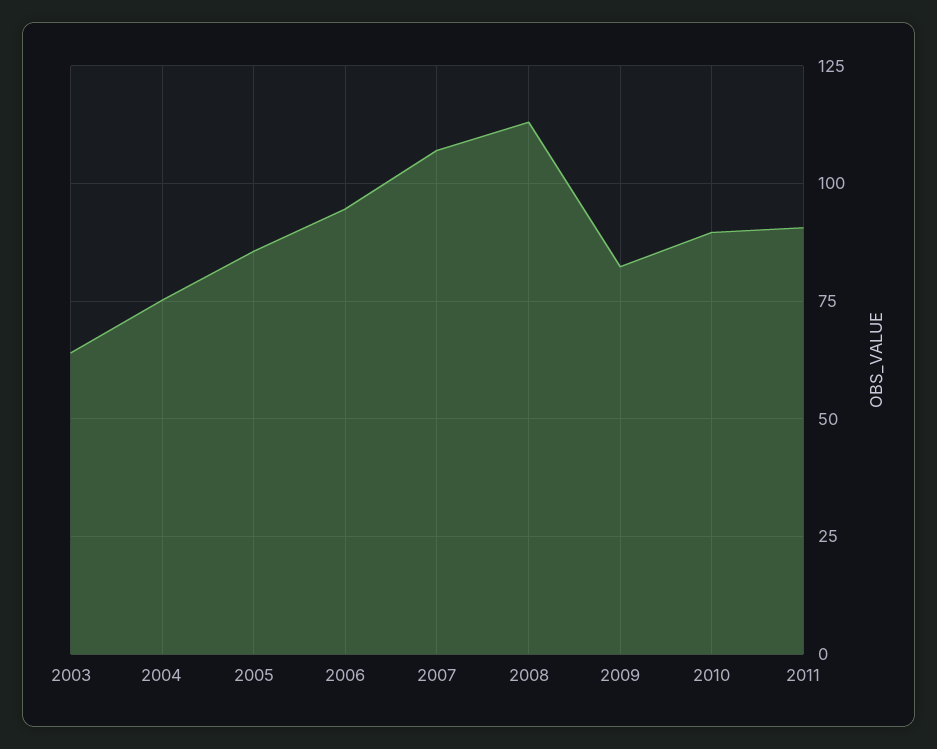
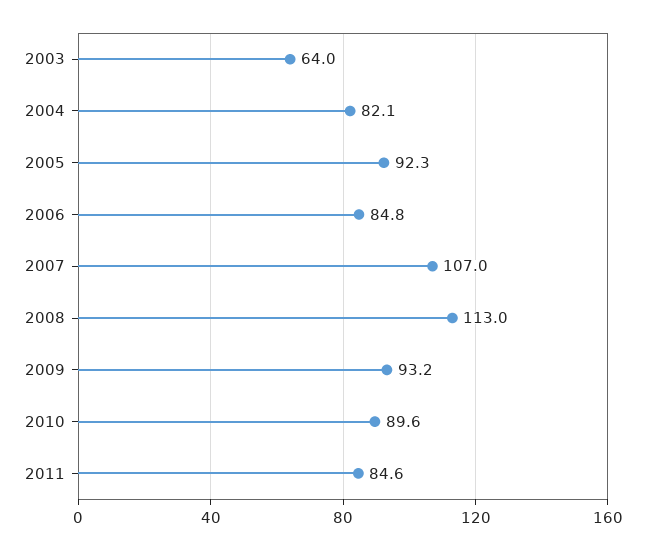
2004: 75 -> 82.1
2005: 85 -> 92.3
2006: 95 -> 84.8
2009: 82.5 -> 93.2
2011: 90 -> 84.6

